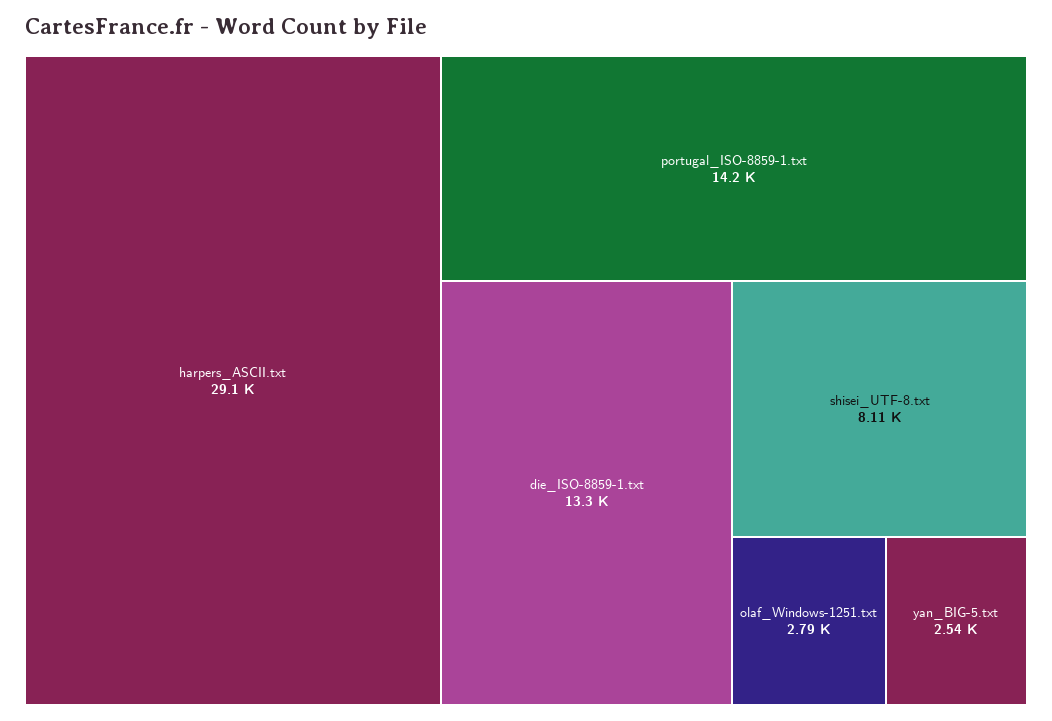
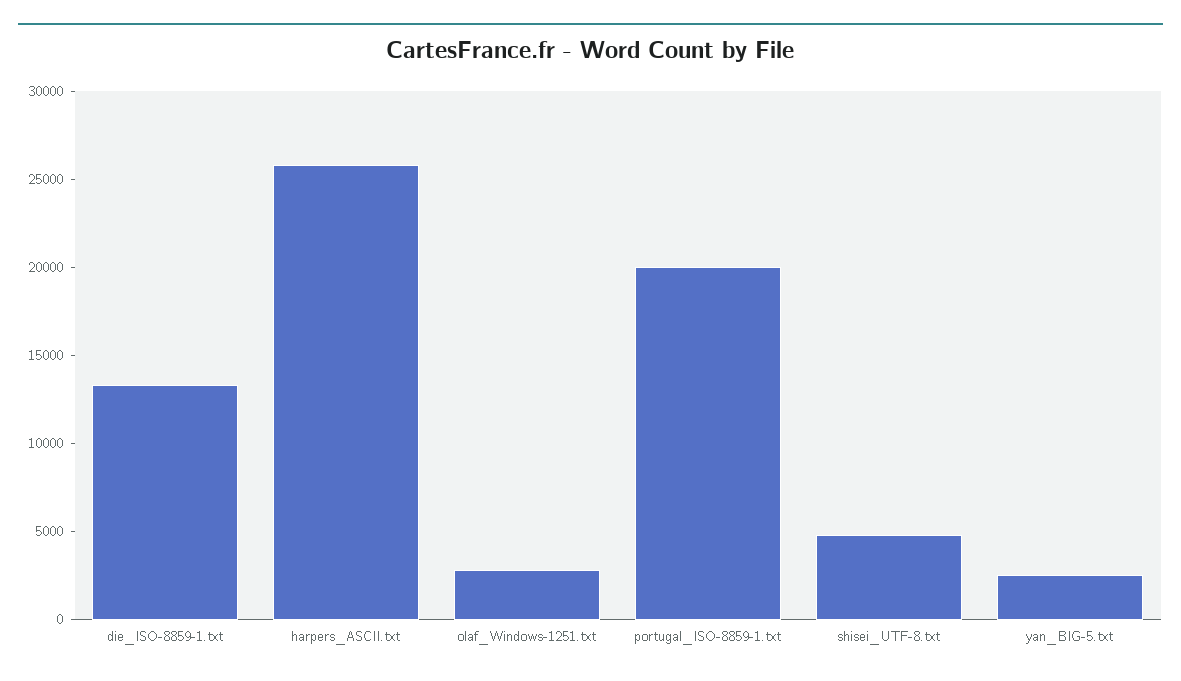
harpers_ASCII.txt: 29100 -> 26000
portugal_ISO-8859-1.txt: 14200 -> 20000
shisei_UTF-8.txt: 8110 -> 5000

